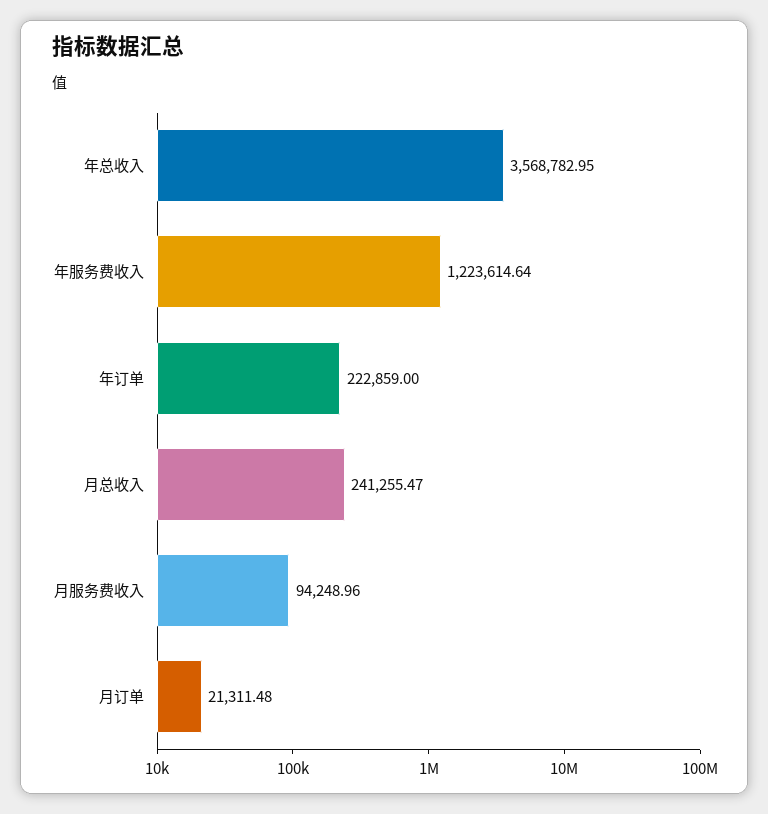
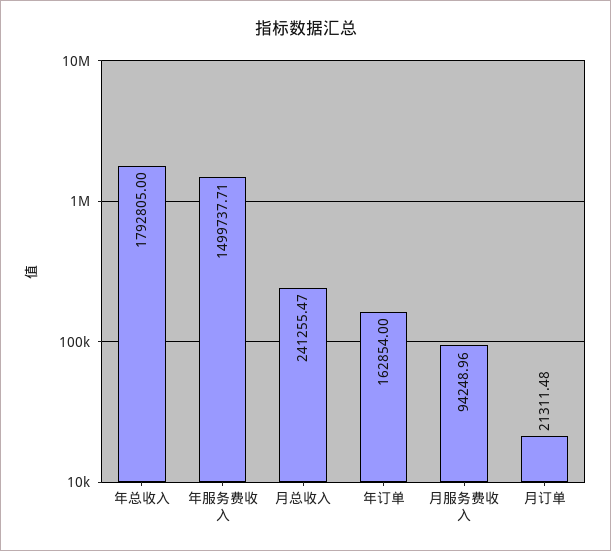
年总收入: 3568782.95 -> 1792805
年服务费收入: 1223614.64 -> 1499737.71
年订单: 222859 -> 162854

